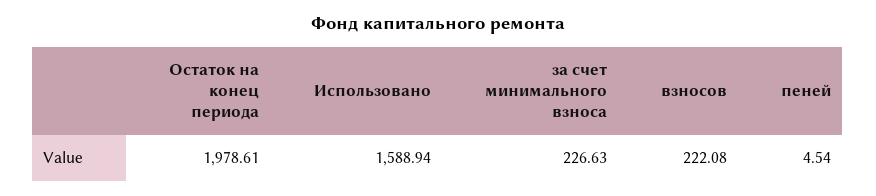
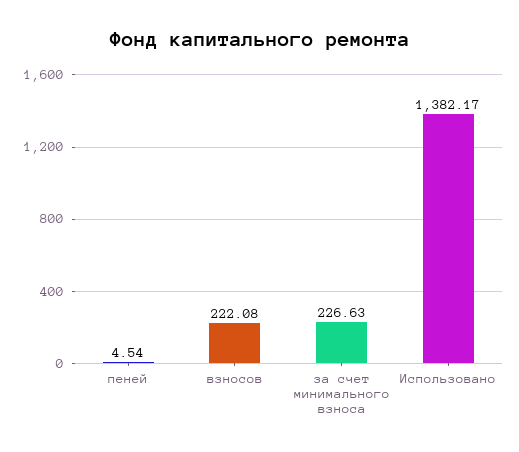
Остаток на конец периода: 1978.61 -> none
Использовано: 1588.94 -> 1382.17

